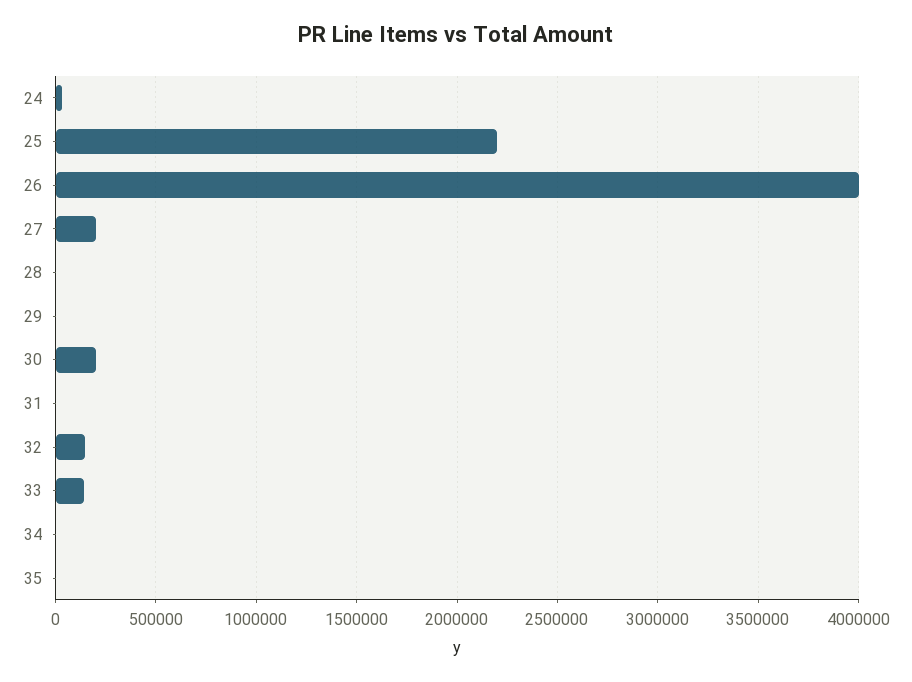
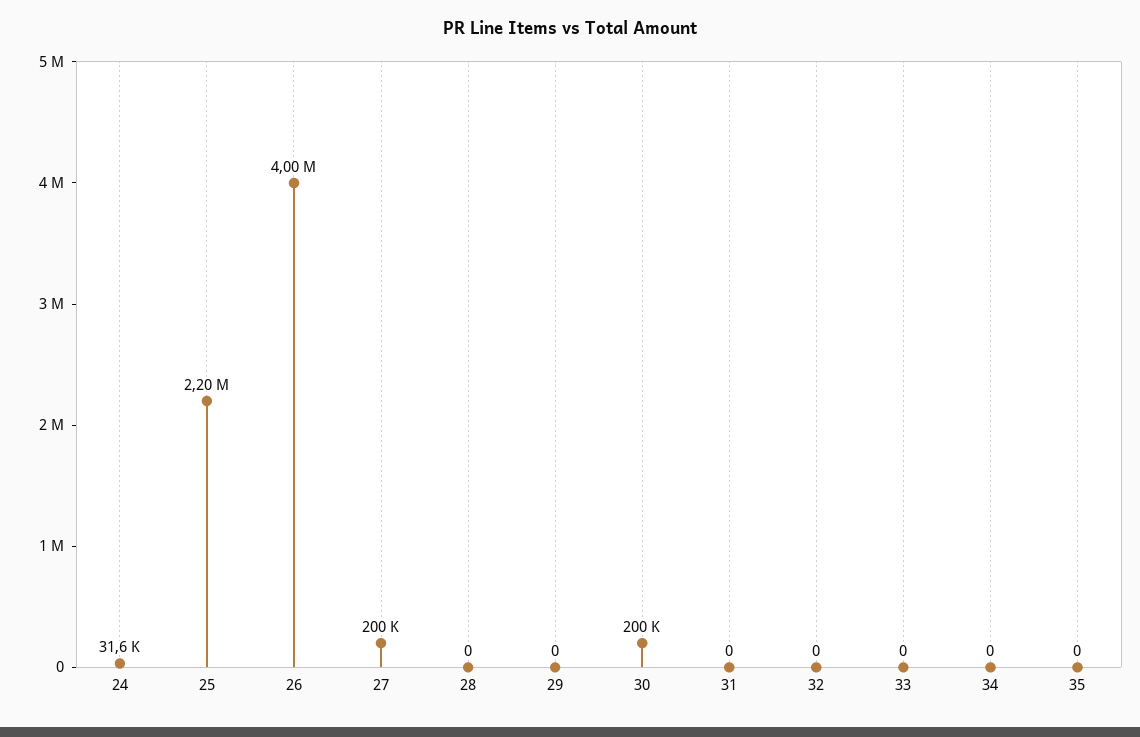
32: 150000 -> 0
33: 150000 -> 0

